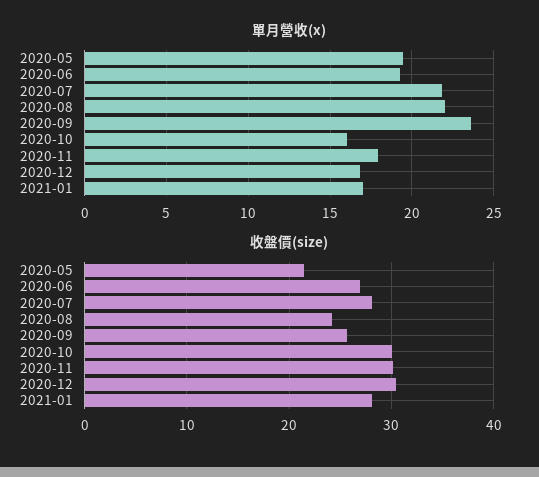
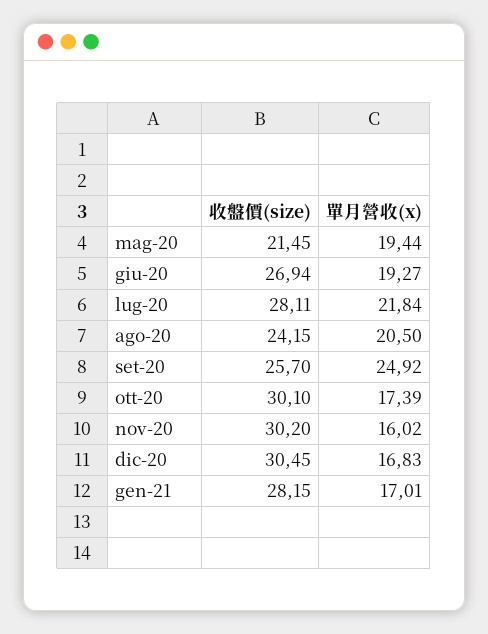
單月營收(x), 2020-08: 22 -> 20.5
單月營收(x), 2020-09: 23.5 -> 24.92
單月營收(x), 2020-10: 16 -> 17.39
單月營收(x), 2020-11: 18 -> 16.02

